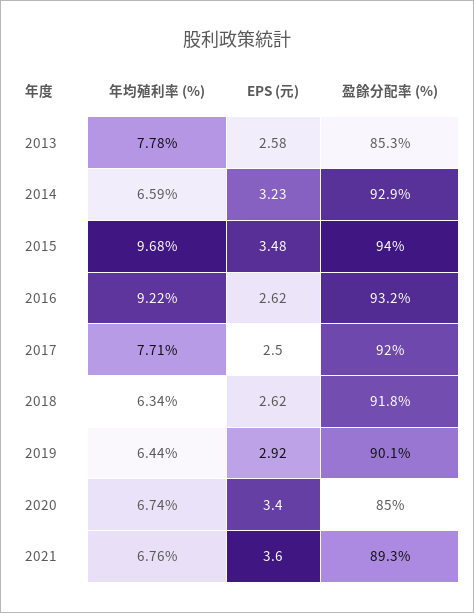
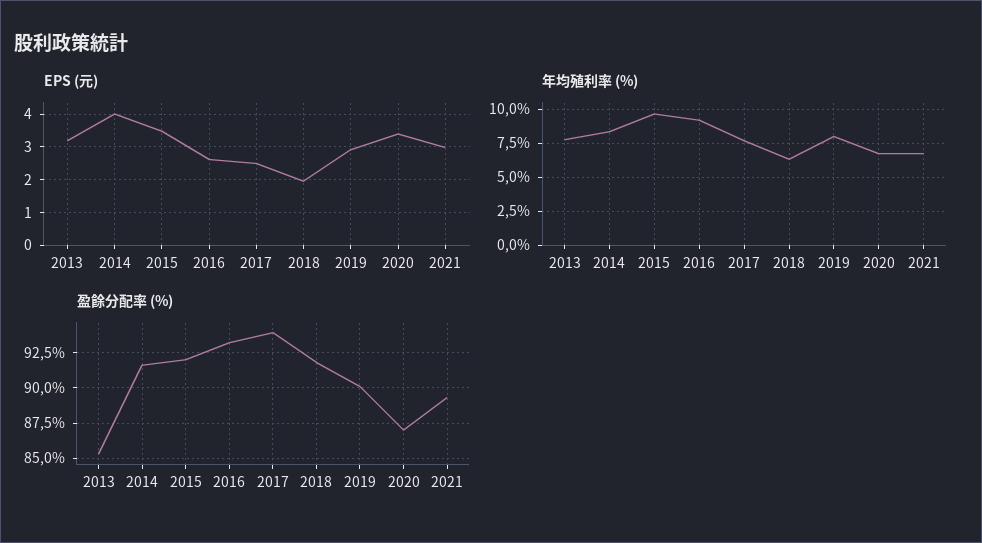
EPS (元), 2013: 2.58 -> 3.2
年均殖利率 (%), 2014: 6.59 -> 8.5
EPS (元), 2014: 3.23 -> 4
盈餘分配率 (%), 2014: 92.9 -> 91.5
盈餘分配率 (%), 2015: 94 -> 92
盈餘分配率 (%), 2017: 92 -> 94
EPS (元), 2018: 2.62 -> 2
年均殖利率 (%), 2019: 6.44 -> 8
盈餘分配率 (%), 2020: 85 -> 87
EPS (元), 2021: 3.6 -> 3

